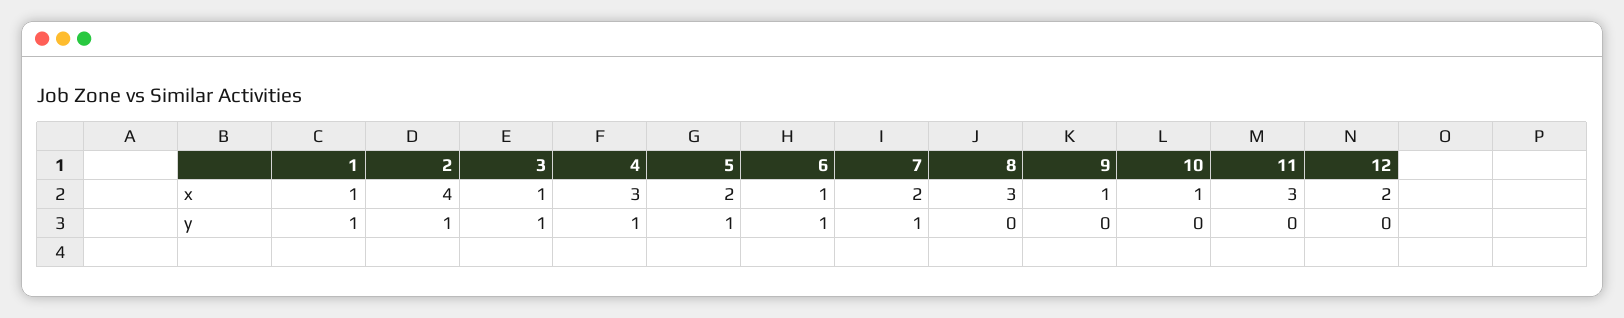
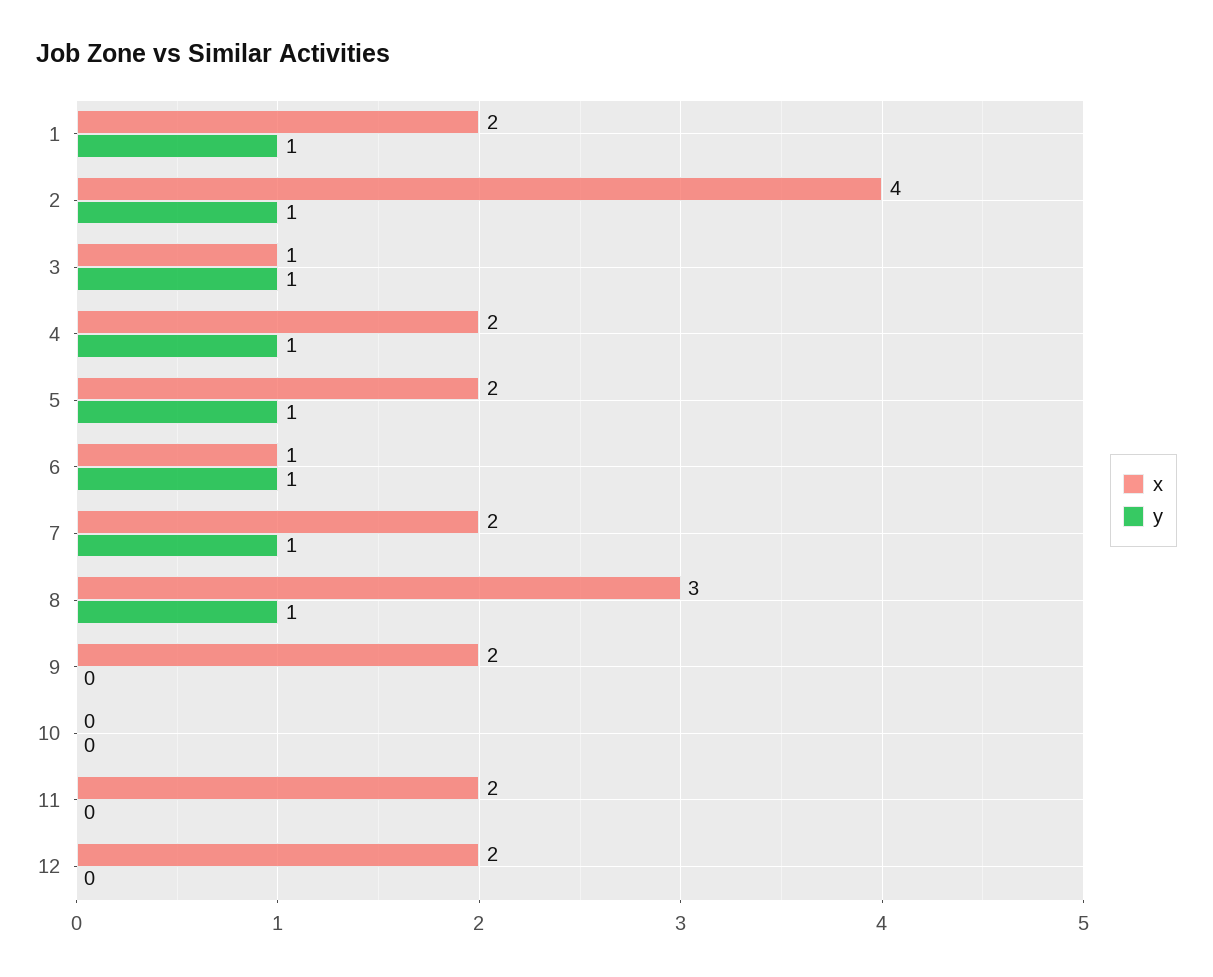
x, 1: 1 -> 2
x, 4: 3 -> 2
x, 9: 1 -> 2
x, 10: 1 -> 0
x, 11: 3 -> 2
y, 8: 0 -> 1

